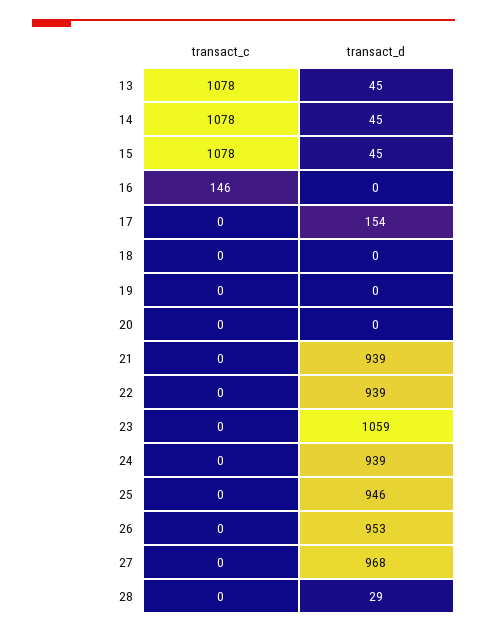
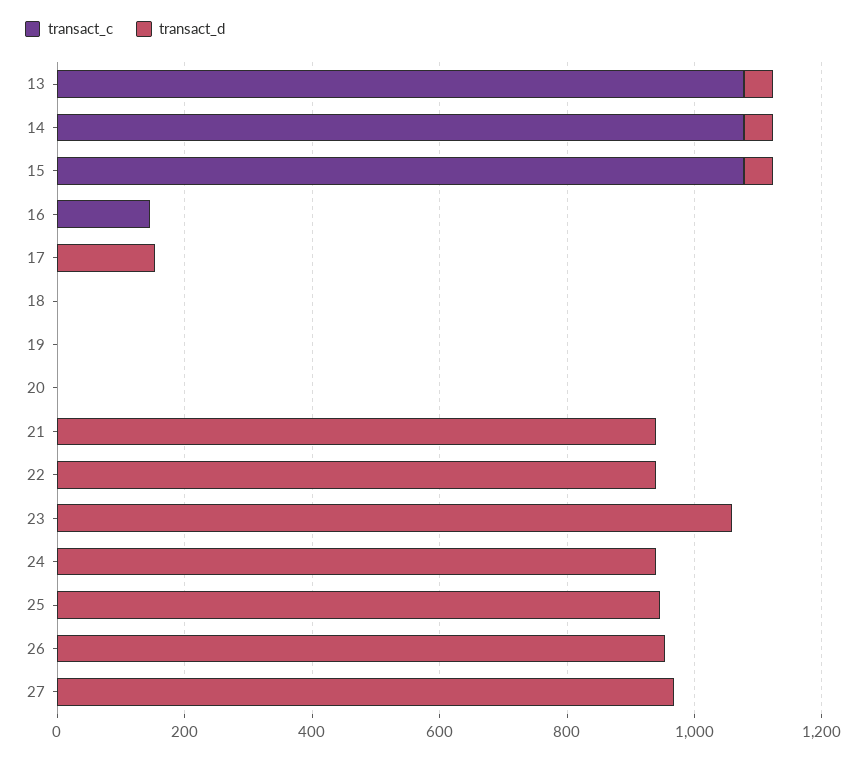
transact_c, 28: 0 -> none
transact_d, 28: 29 -> none

